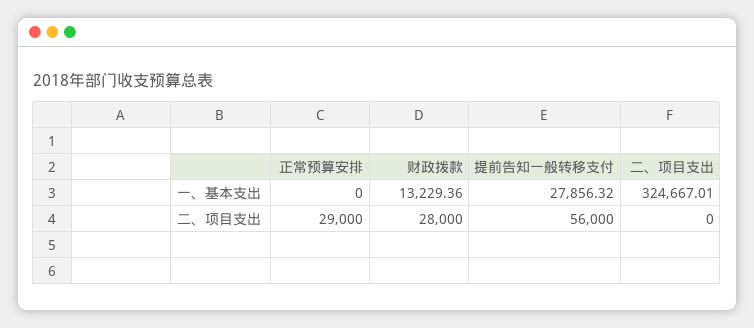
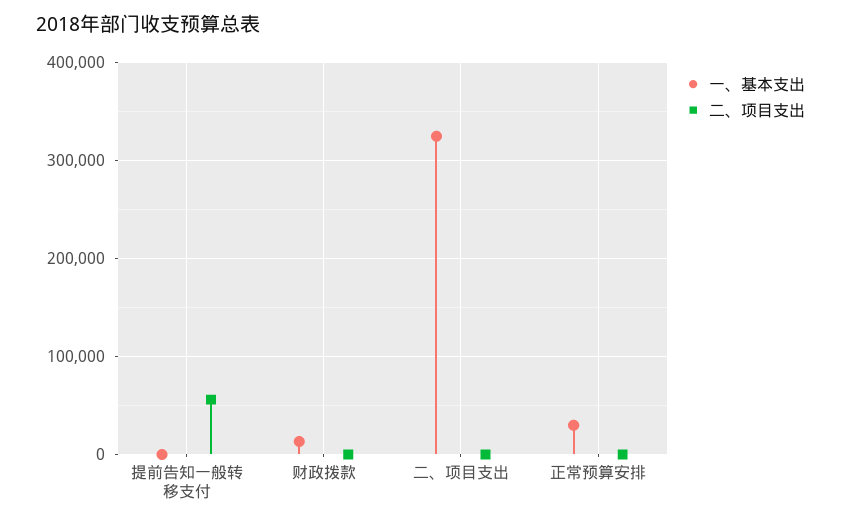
一、基本支出, 正常预算安排: 0 -> 30000
一、基本支出, 提前告知一般转移支付: 27856.32 -> 0
二、项目支出, 正常预算安排: 29000 -> 0
二、项目支出, 财政拨款: 28000 -> 0

